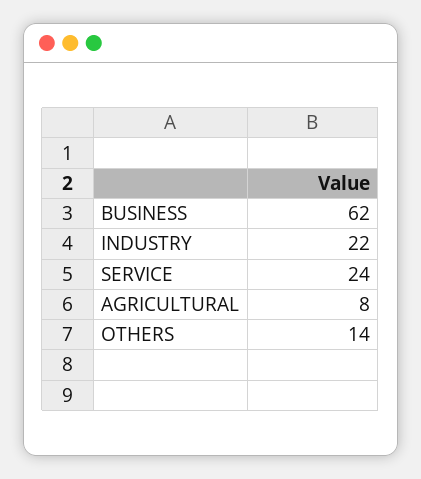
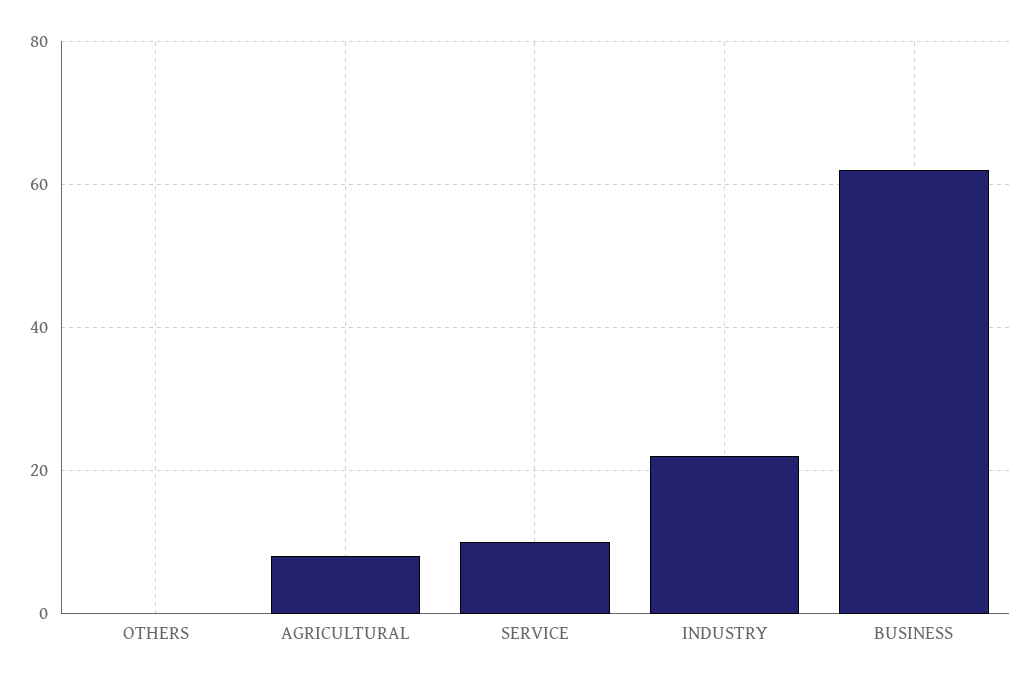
SERVICE: 24 -> 10
OTHERS: 14 -> 0

